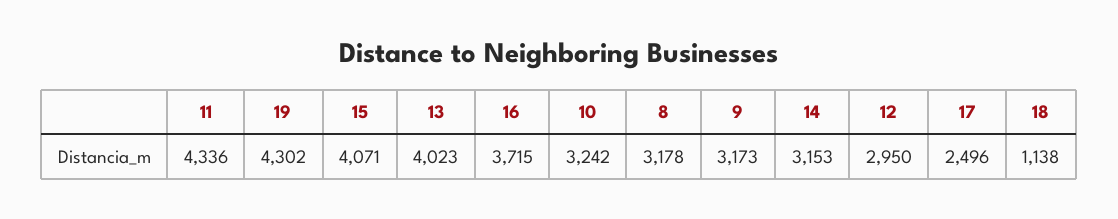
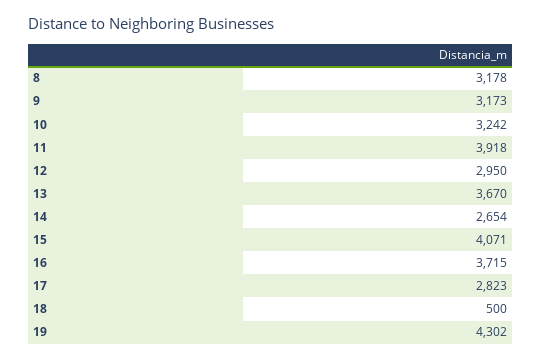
11: 4336 -> 3918
13: 4023 -> 3670
14: 3153 -> 2654
17: 2496 -> 2823
18: 1138 -> 500

